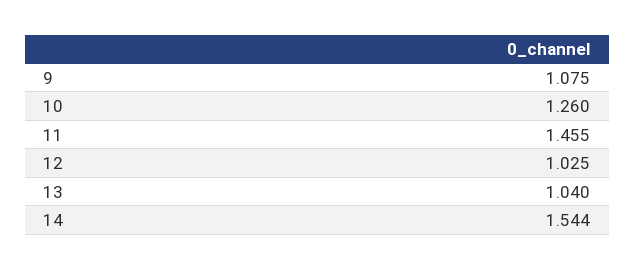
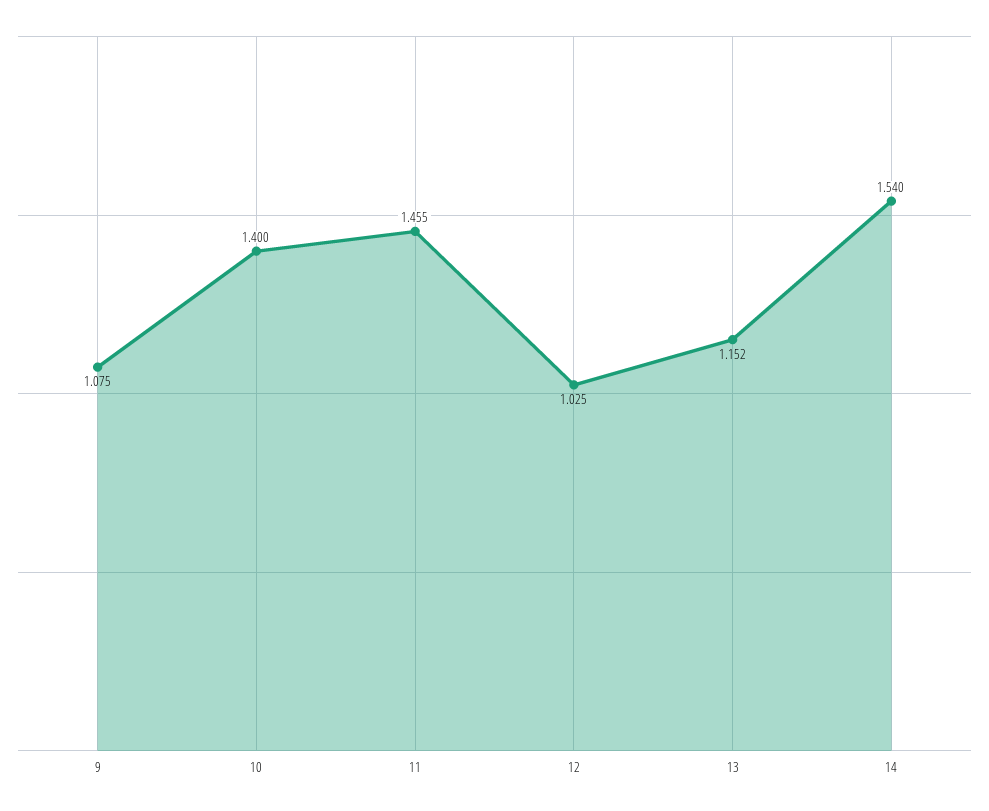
10: 1.26 -> 1.4
13: 1.04 -> 1.152
14: 1.544 -> 1.54

